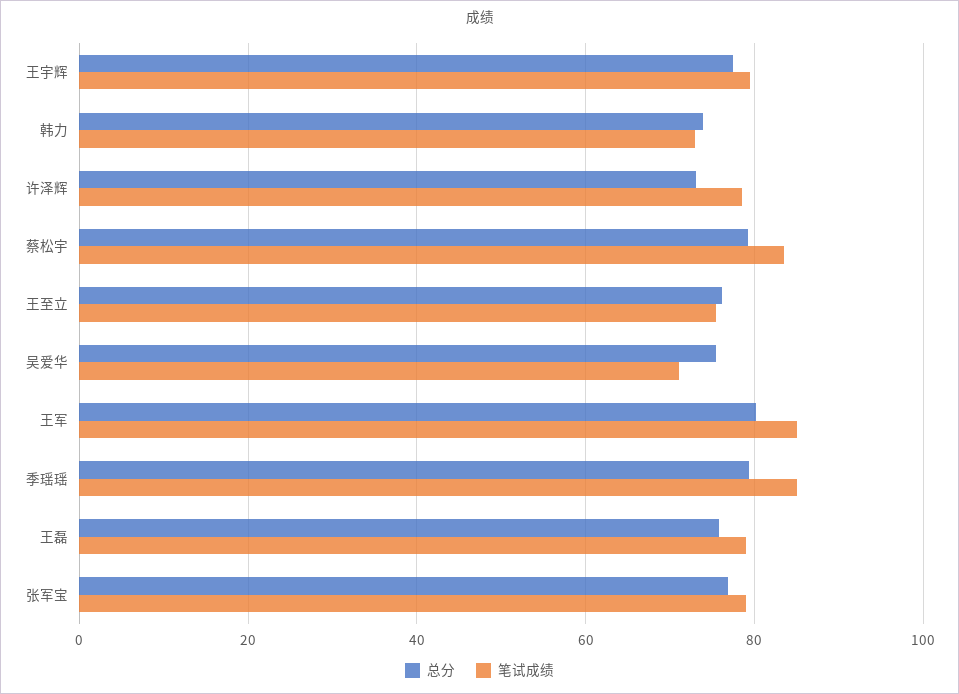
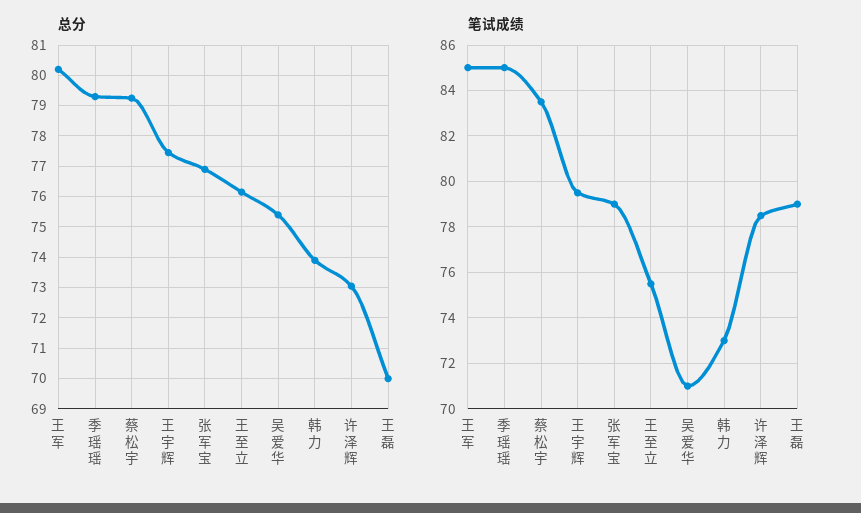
总分, 王磊: 76 -> 70

